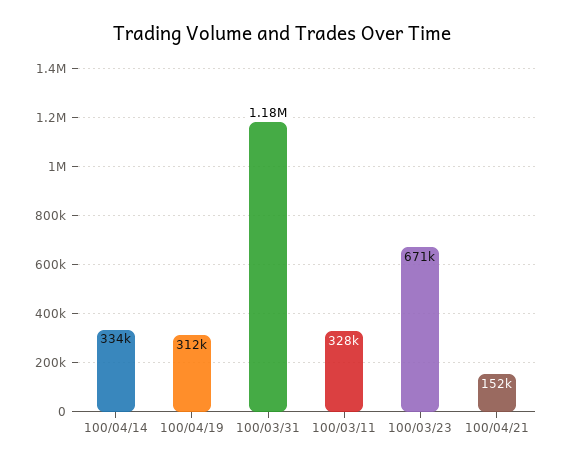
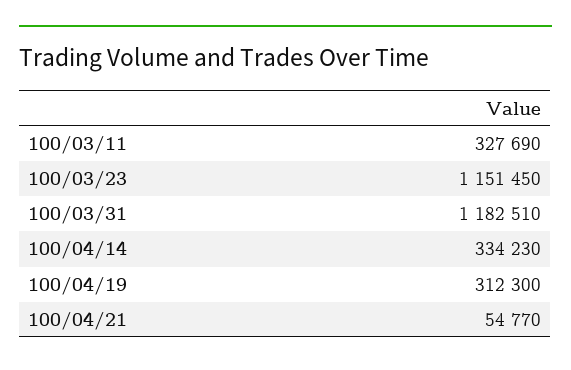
100/03/23: 671000 -> 1151450
100/04/21: 152000 -> 54770

